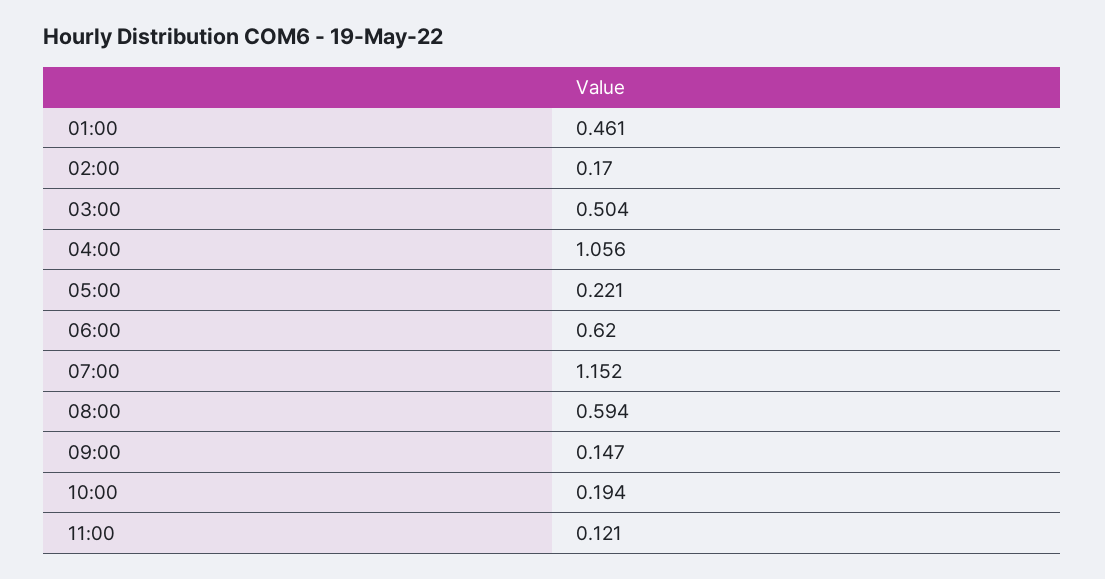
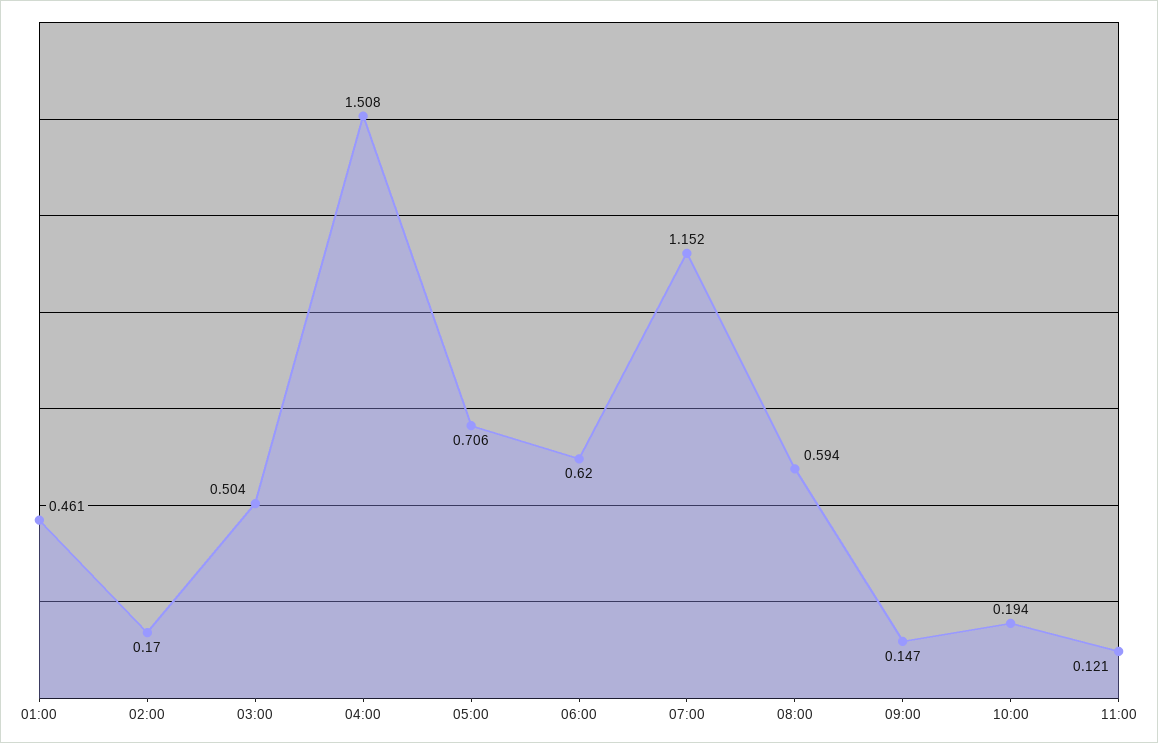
04:00: 1.056 -> 1.508
05:00: 0.221 -> 0.706

